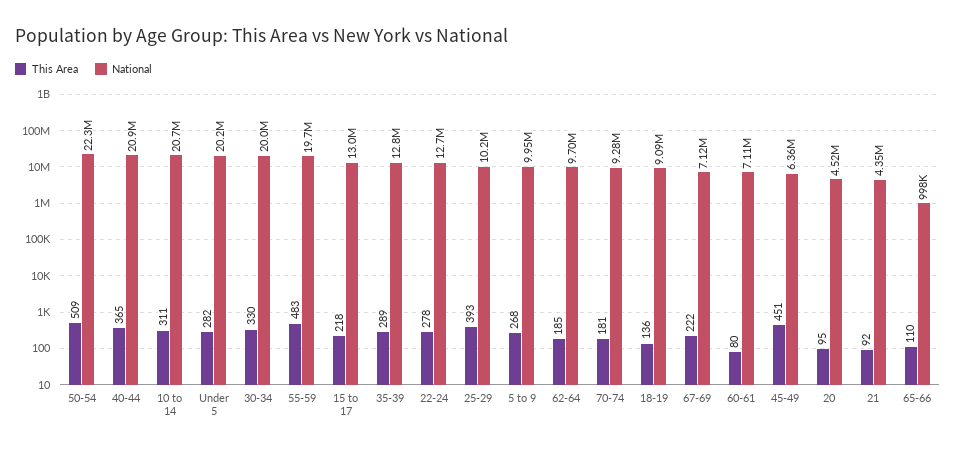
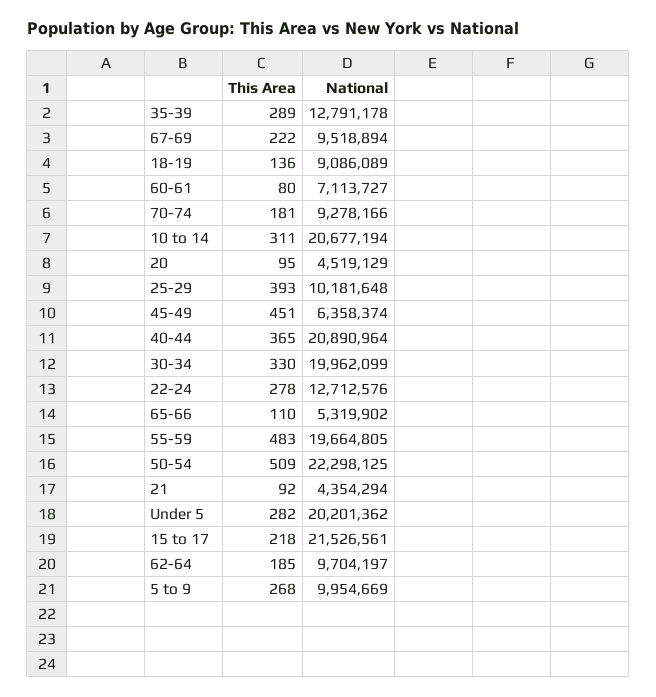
National, 15 to 17: 13000000 -> 21526561
National, 67-69: 7120000 -> 9518894
National, 65-66: 998000 -> 5319902

